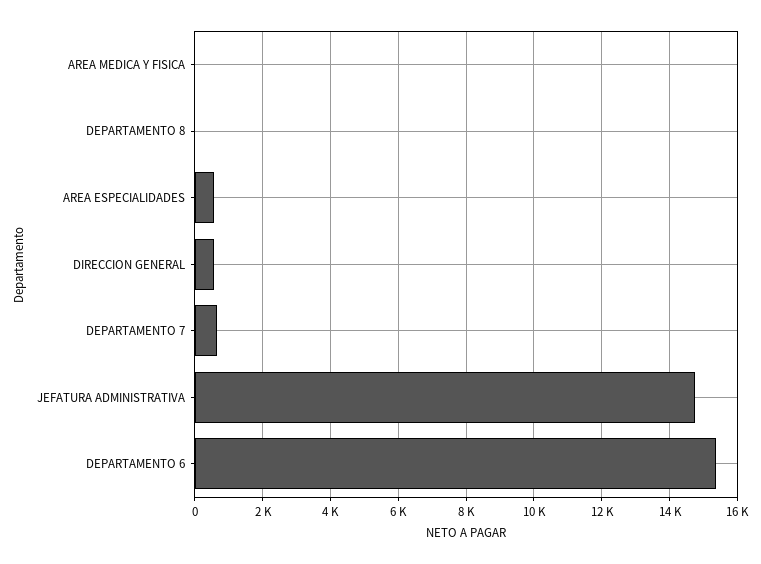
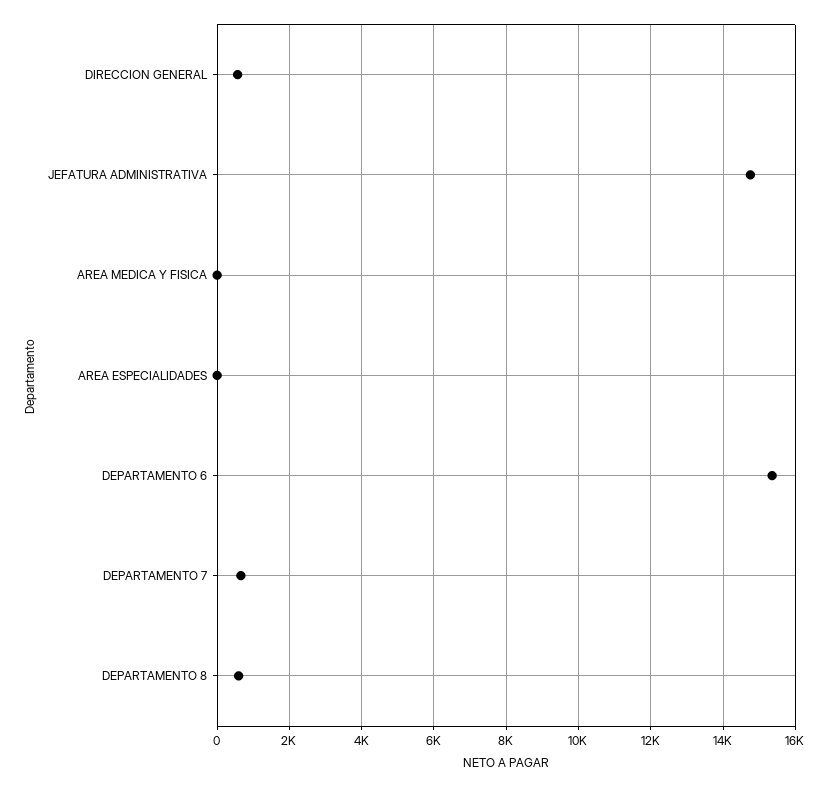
DEPARTAMENTO 8: 0 -> 600
AREA ESPECIALIDADES: 600 -> 0

